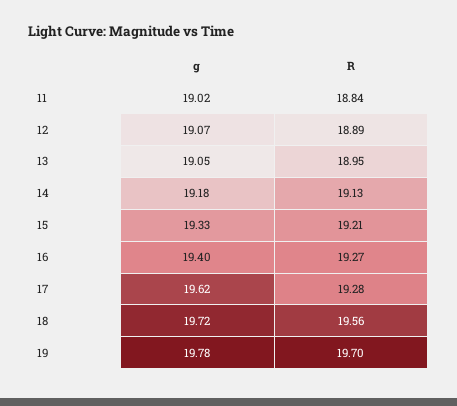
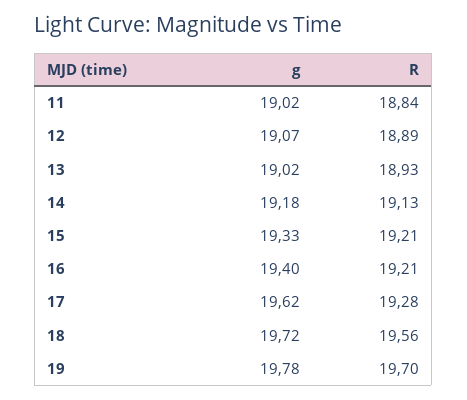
g, 13: 19.05 -> 19.02
R, 13: 18.95 -> 18.93
R, 16: 19.27 -> 19.21

